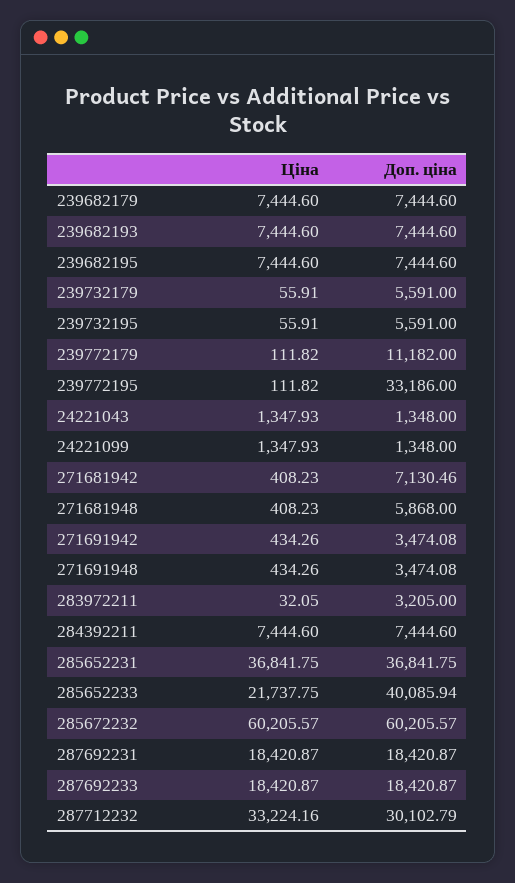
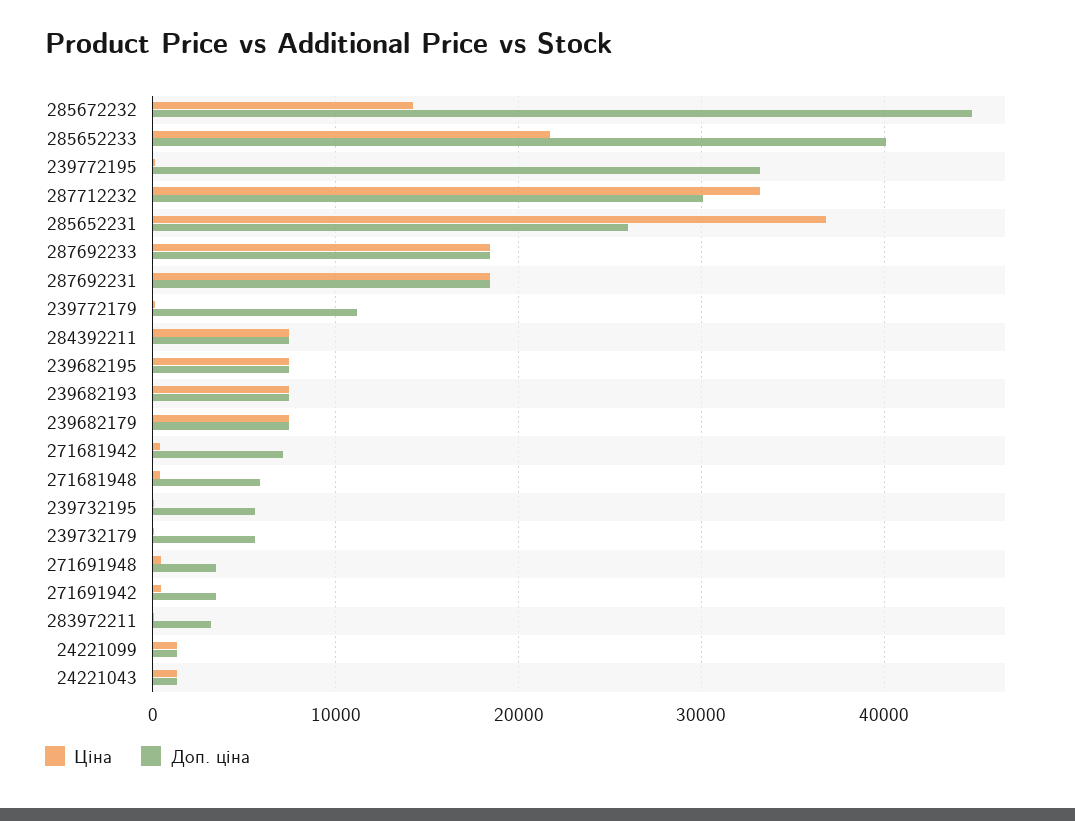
Доп. ціна, 285652231: 36841.75 -> 26000
Ціна, 285672232: 60205.57 -> 14000
Доп. ціна, 285672232: 60205.57 -> 45000

